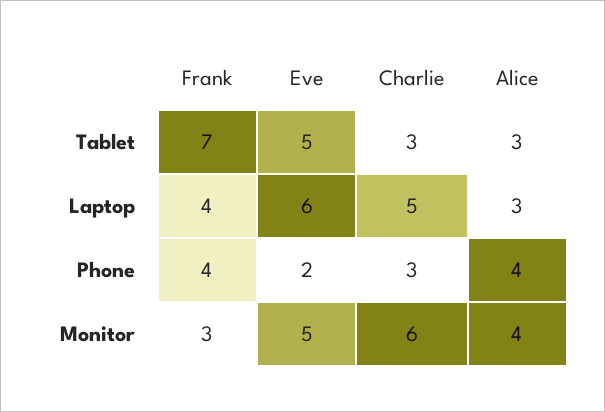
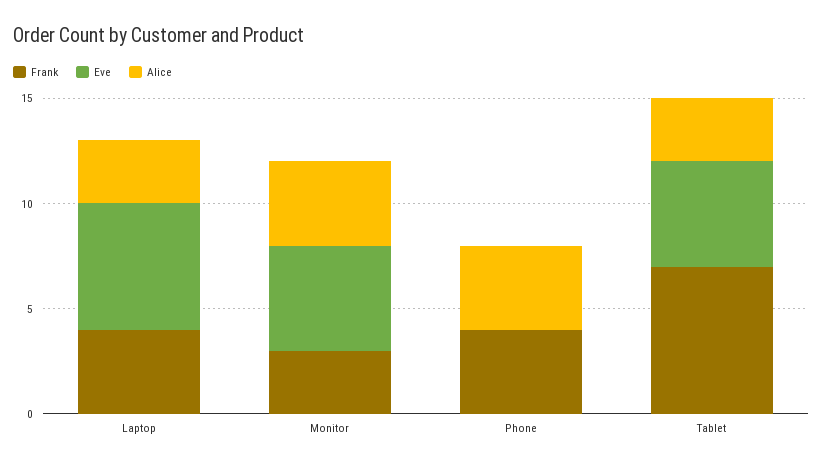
Charlie, Tablet: 3 -> none
Charlie, Laptop: 5 -> none
Eve, Phone: 2 -> 0
Charlie, Phone: 3 -> none
Charlie, Monitor: 6 -> none

